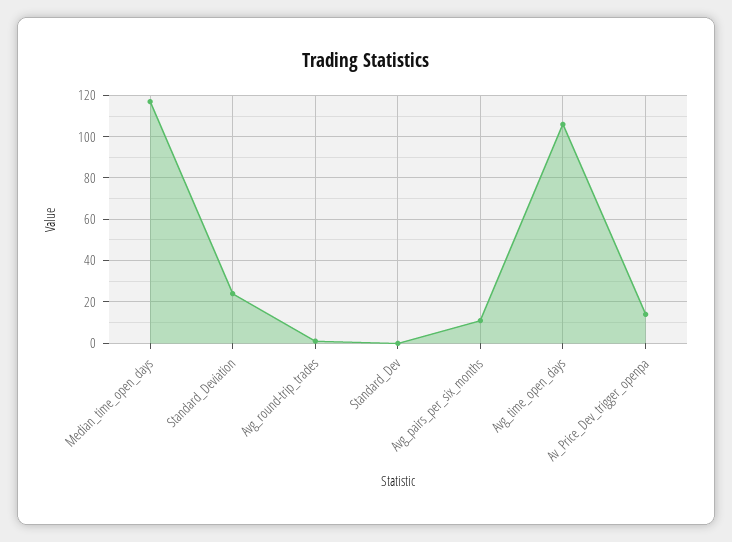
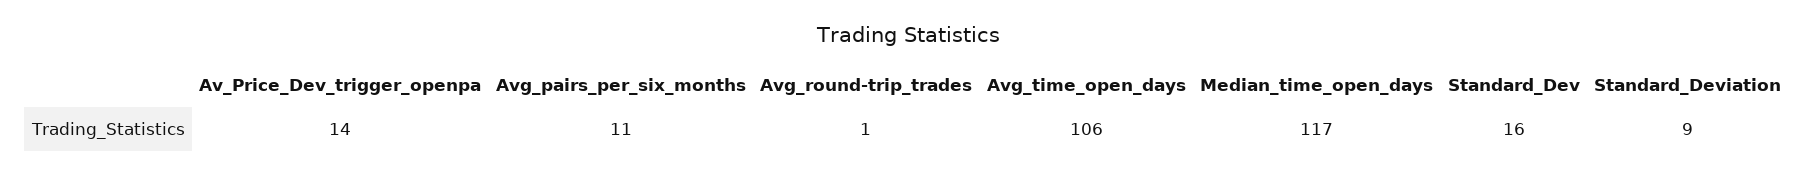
Standard_Deviation: 25 -> 9
Standard_Dev: 0 -> 16

